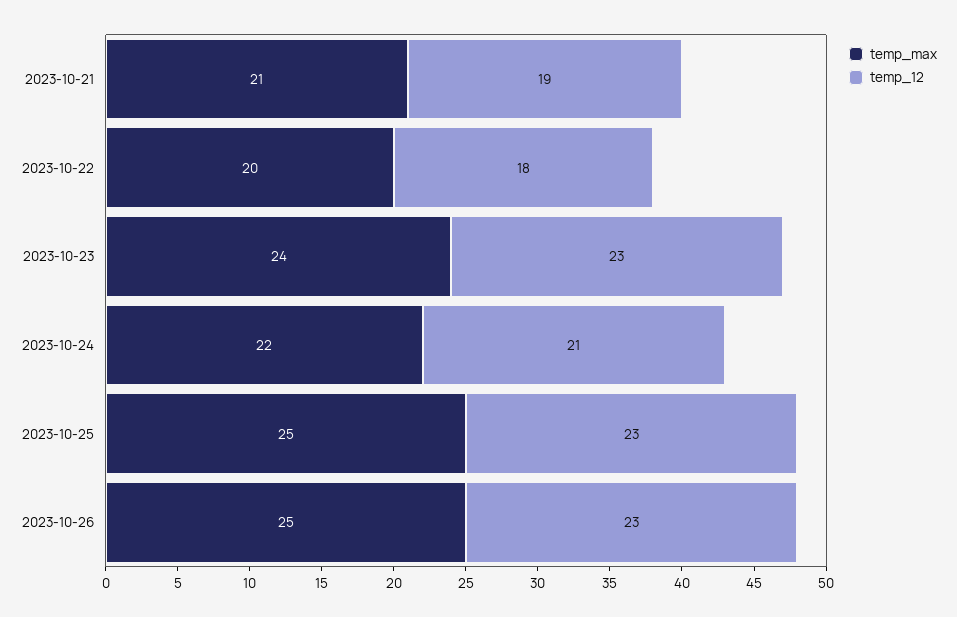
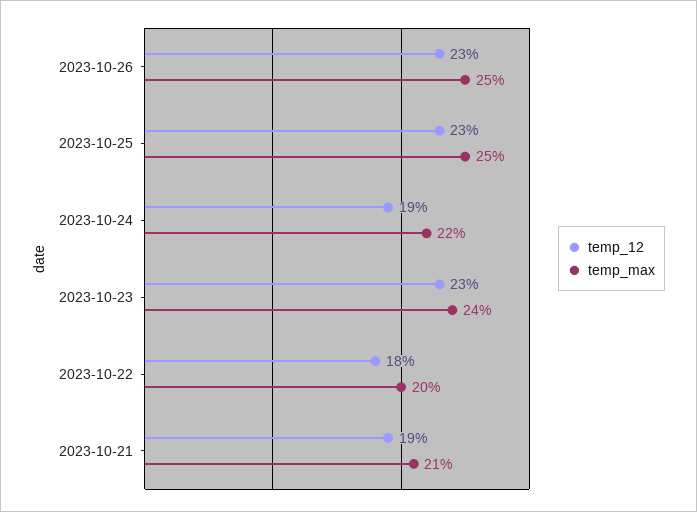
temp_12, 2023-10-24: 21 -> 19

